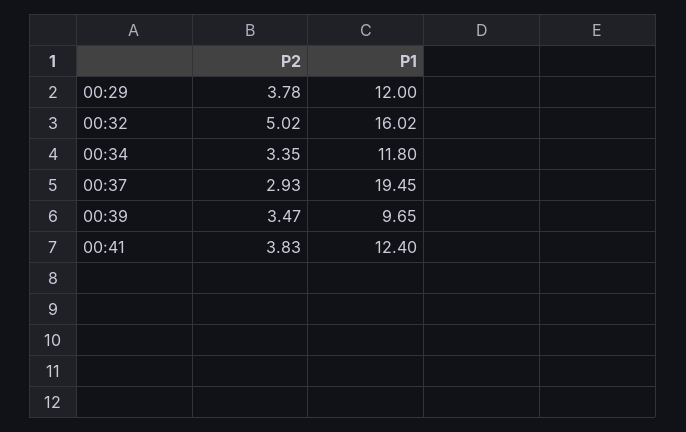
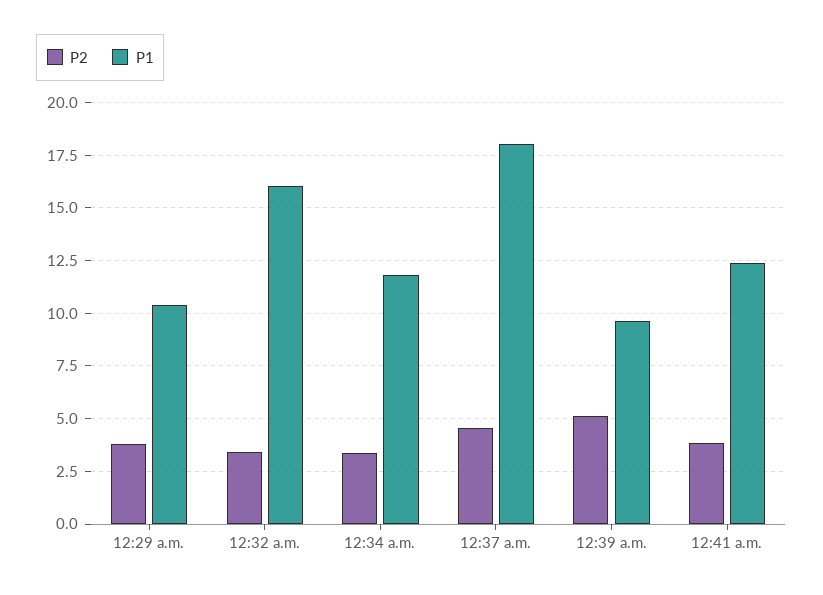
P1, 00:29: 12 -> 10.5
P2, 00:32: 5.02 -> 3.5
P2, 00:37: 2.93 -> 4.5
P1, 00:37: 19.45 -> 18
P2, 00:39: 3.47 -> 5

